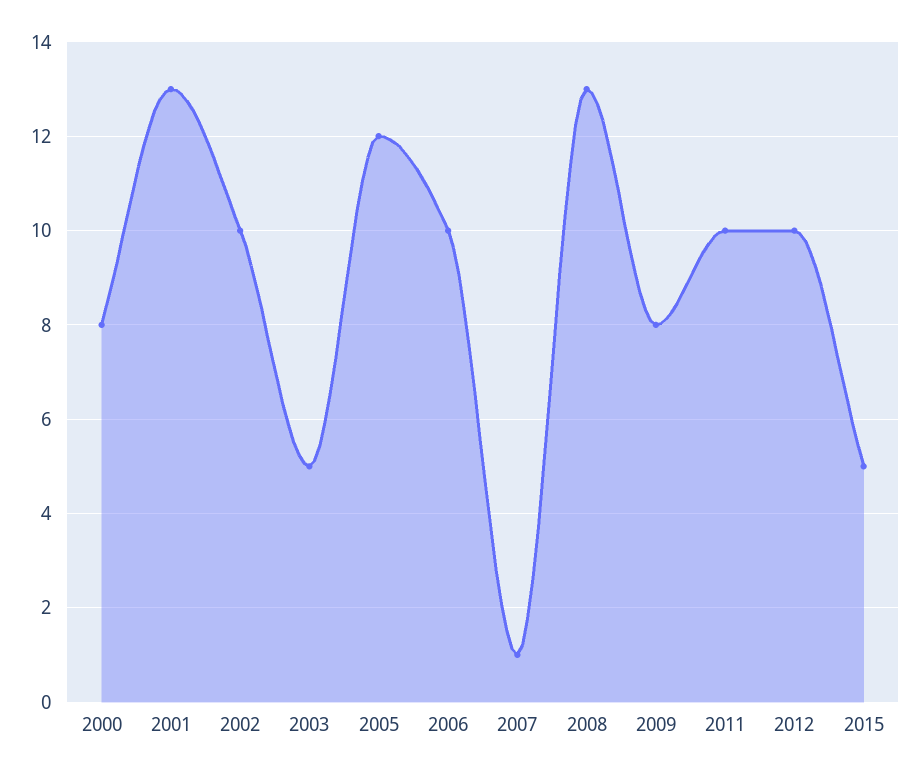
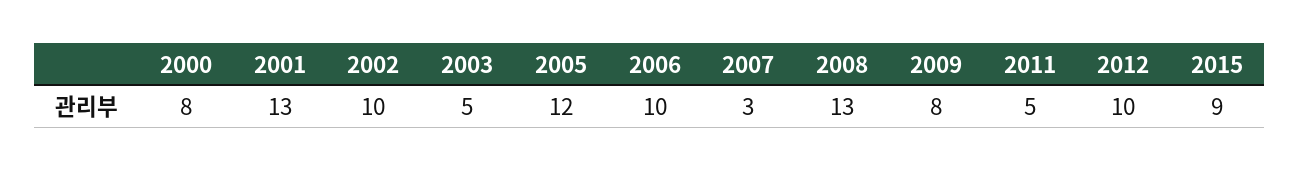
2007: 1 -> 3
2011: 10 -> 5
2015: 5 -> 9

